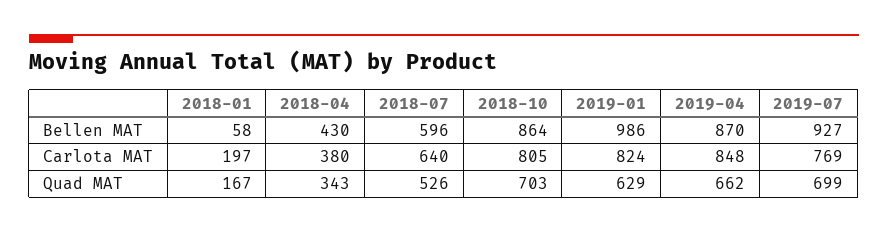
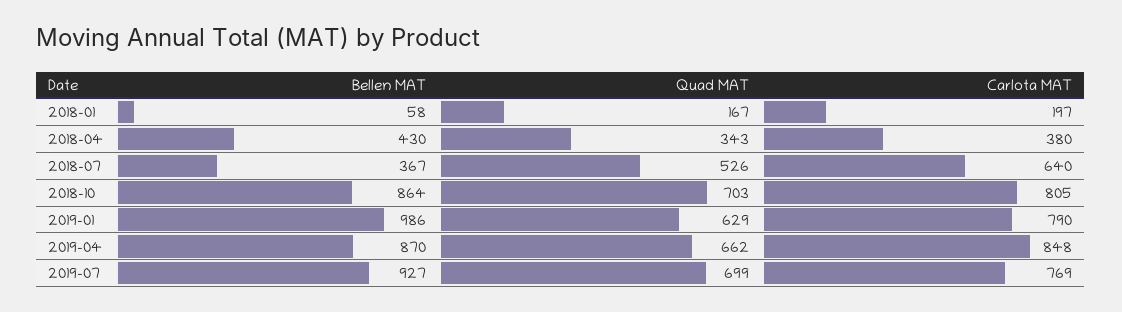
2018-07, Bellen MAT: 596 -> 367
2019-01, Carlota MAT: 824 -> 790

